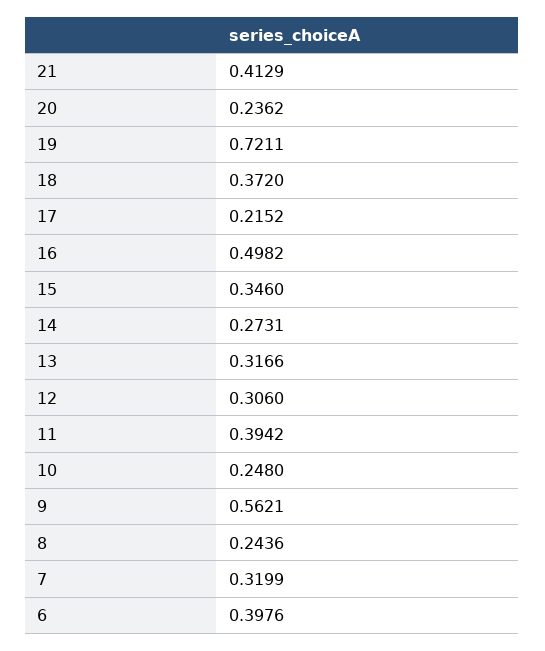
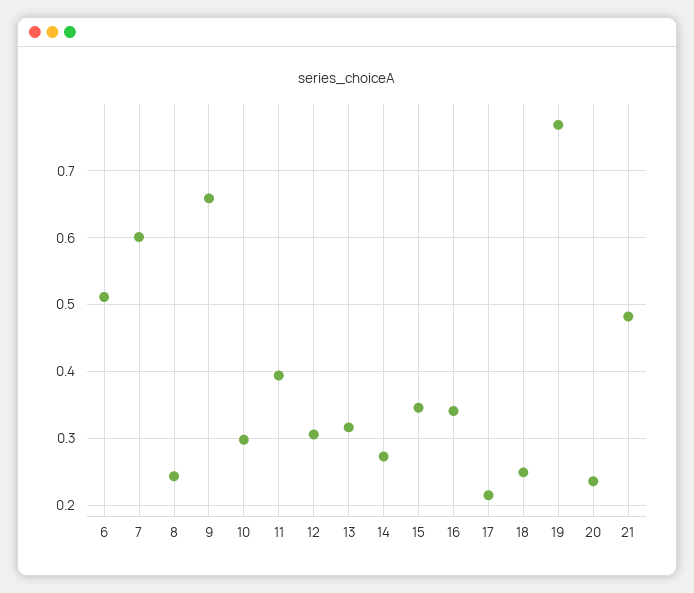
21: 0.4129 -> 0.48
19: 0.7211 -> 0.77
18: 0.372 -> 0.25
16: 0.4982 -> 0.34
10: 0.248 -> 0.3
9: 0.5621 -> 0.66
7: 0.3199 -> 0.6
6: 0.3976 -> 0.51

